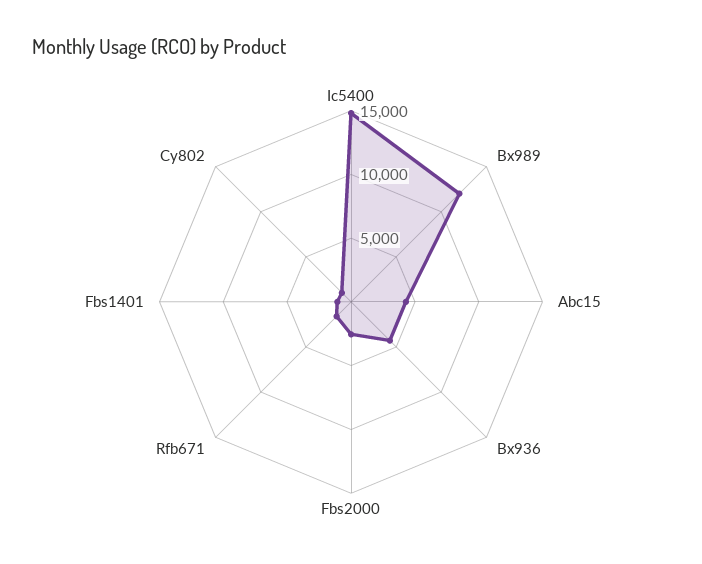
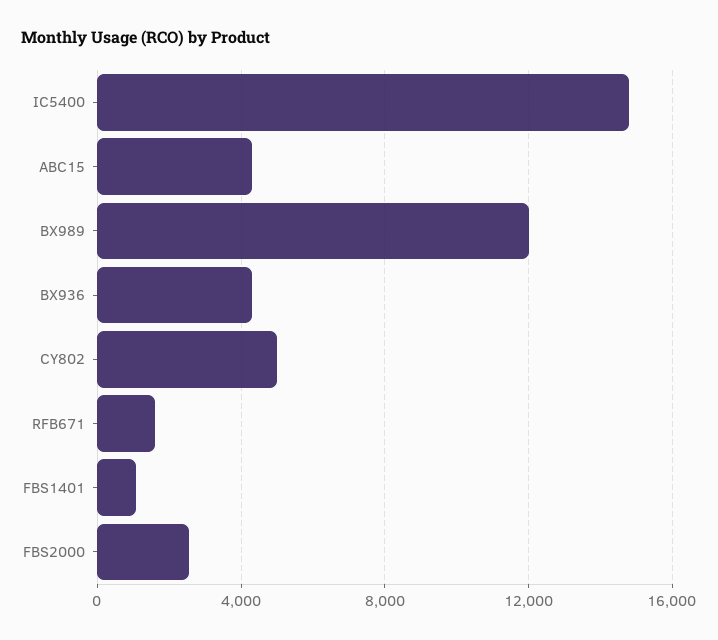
Cy802: 1000 -> 5000

